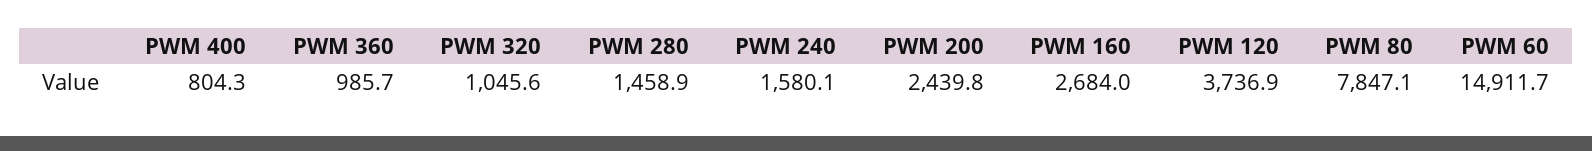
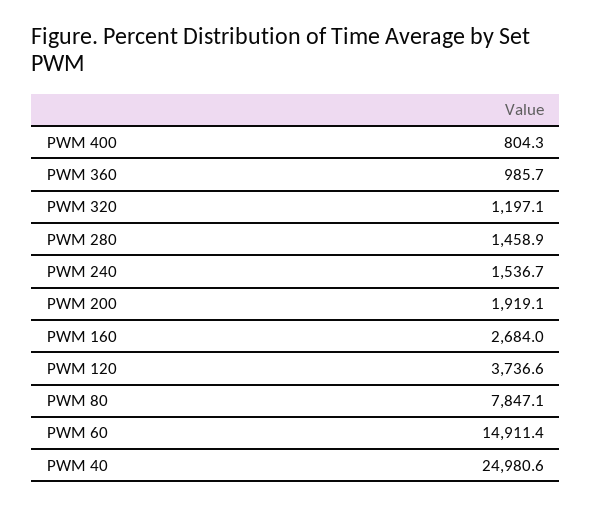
PWM 320: 1045.6 -> 1197.1
PWM 240: 1580.1 -> 1536.7
PWM 200: 2439.8 -> 1919.1
PWM 120: 3736.9 -> 3736.6
PWM 60: 14911.7 -> 14911.4
PWM 40: none -> 24980.6

